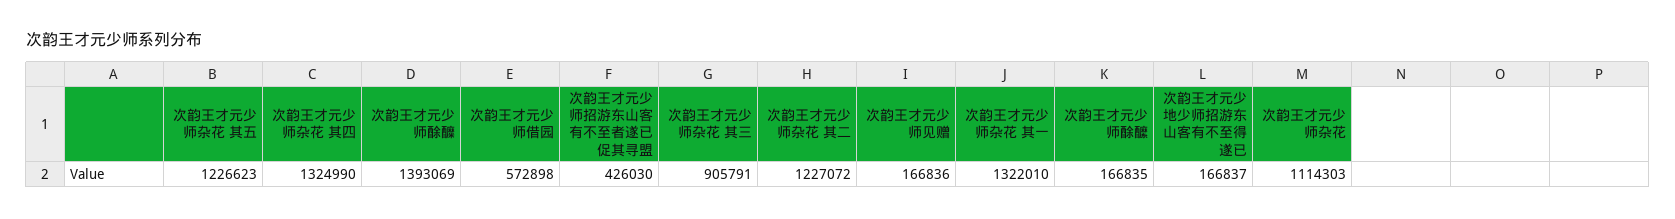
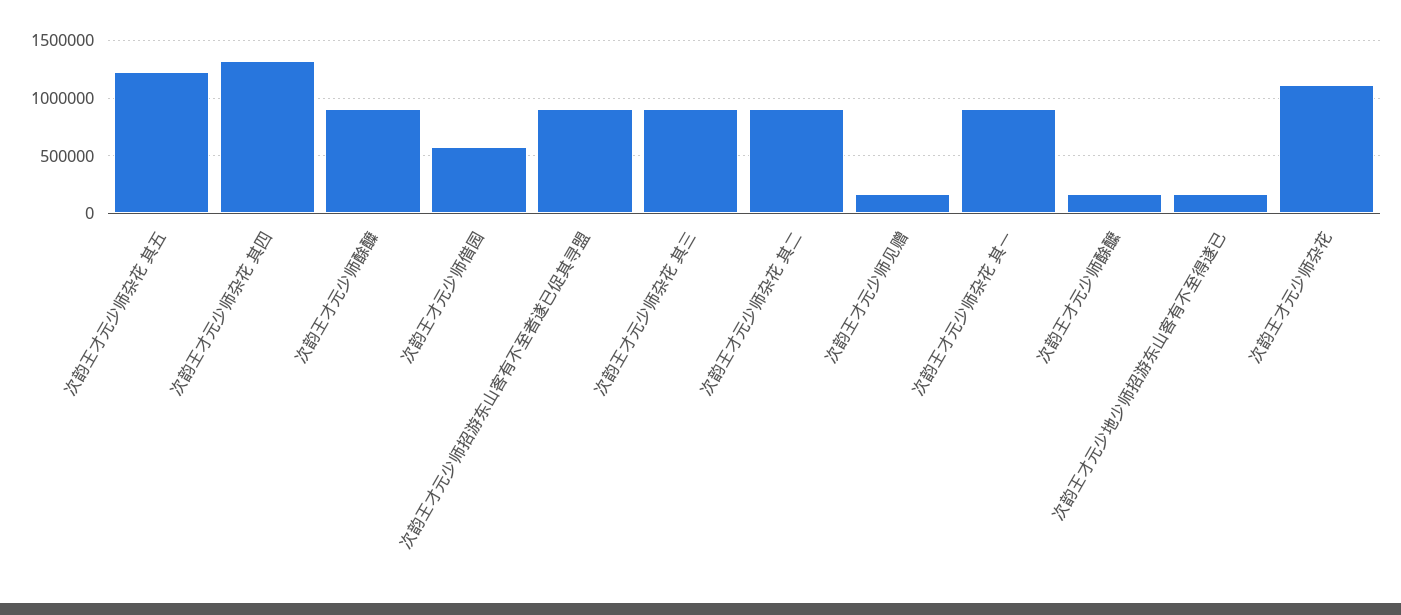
次韵王才元少师酴醾: 1393069 -> 900000
次韵王才元少师招游东山客有不至者遂已促其寻盟: 426030 -> 900000
次韵王才元少师杂花 其二: 1227072 -> 900000
次韵王才元少师杂花 其一: 1322010 -> 900000

